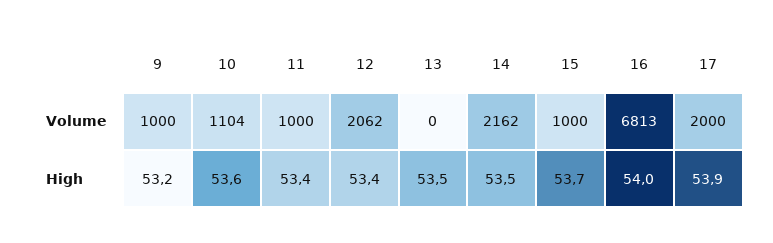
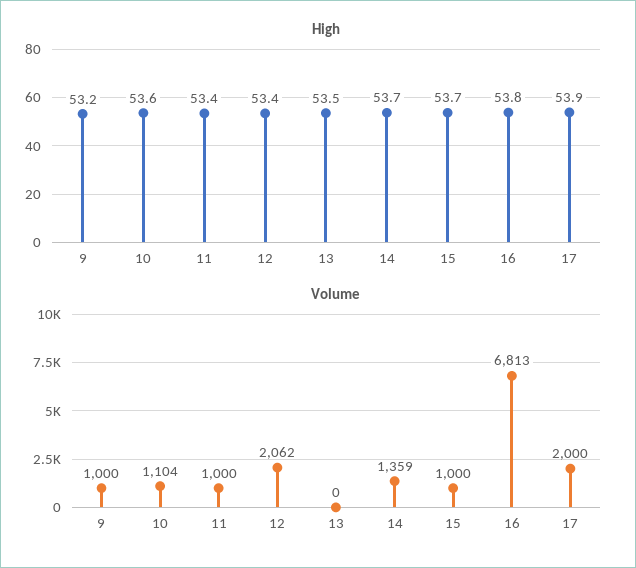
Volume, 14: 2162 -> 1359
High, 14: 53.5 -> 53.7
High, 16: 54 -> 53.8

